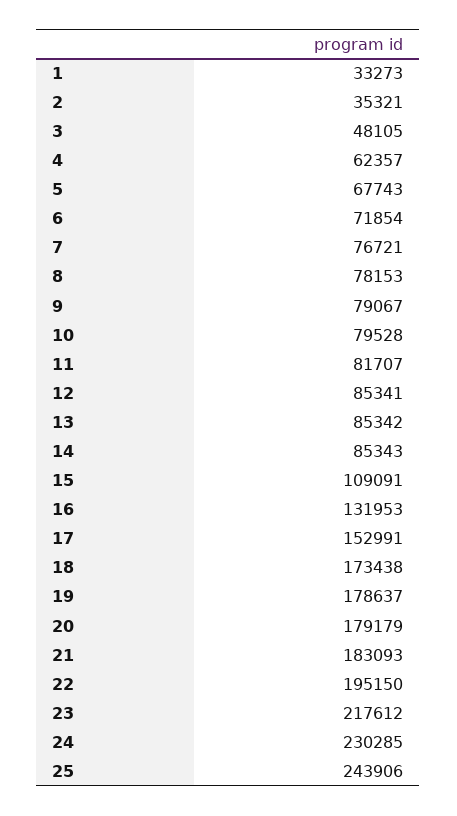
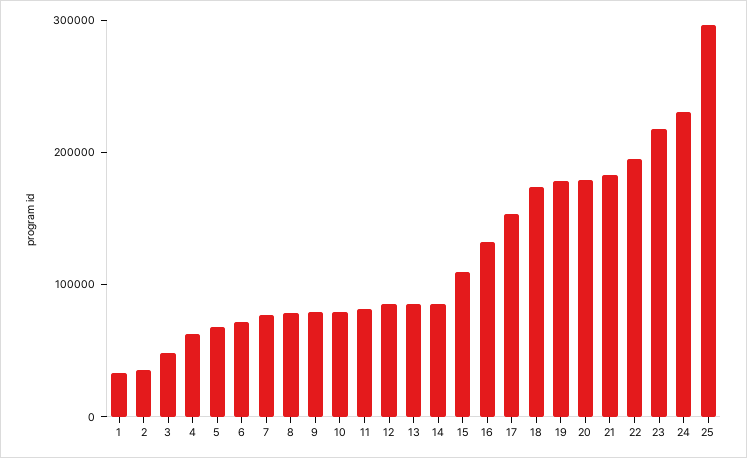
25: 243906 -> 300000

